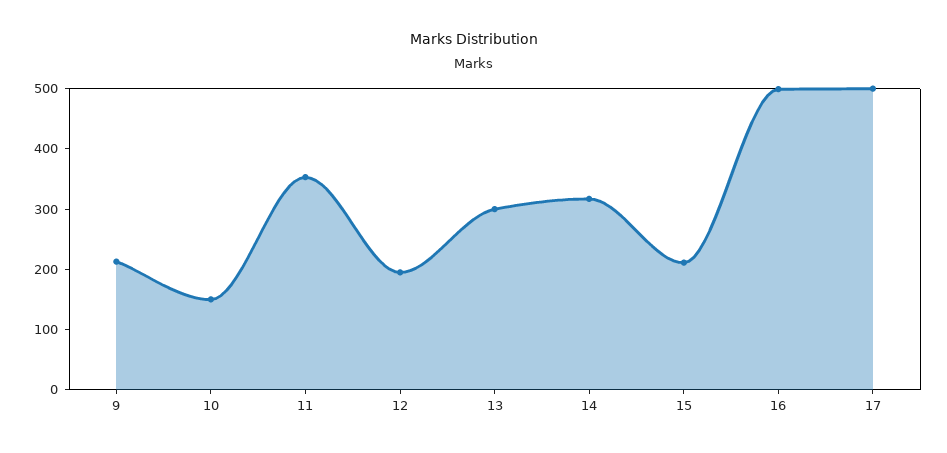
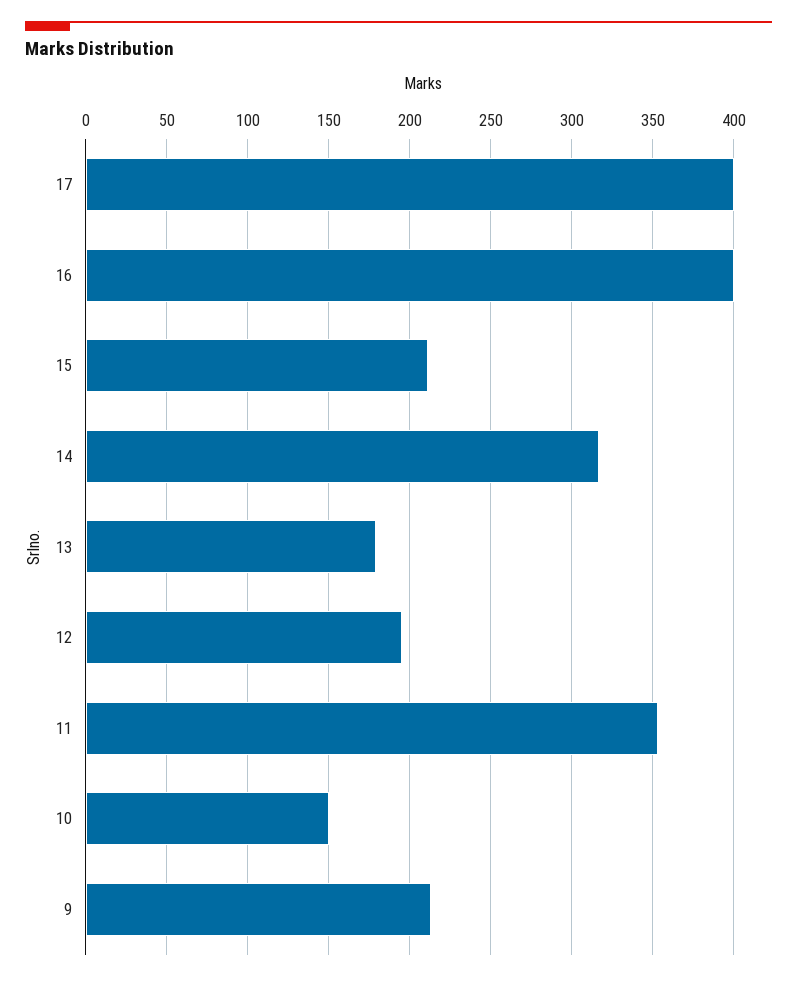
13: 300 -> 180
16: 500 -> 400
17: 500 -> 400

